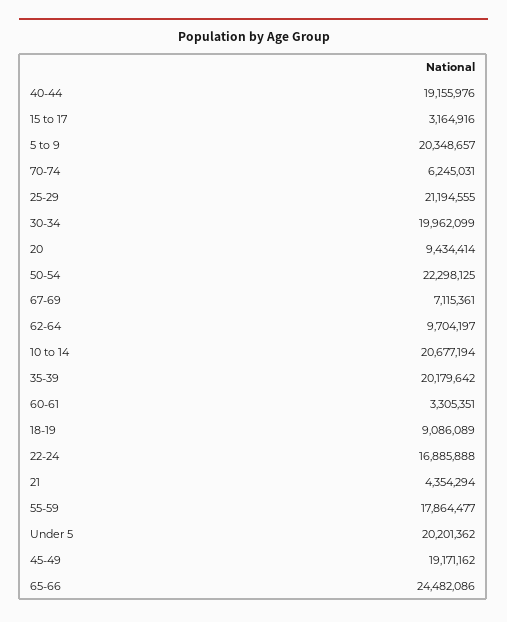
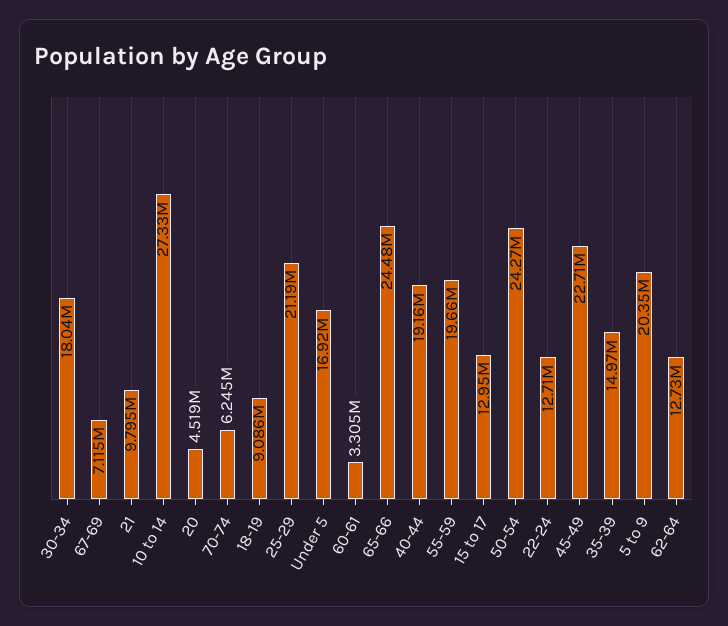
15 to 17: 3164916 -> 12950000
30-34: 19962099 -> 18040000
20: 9434414 -> 4519000
50-54: 22298125 -> 24270000
62-64: 9704197 -> 12730000
10 to 14: 20677194 -> 27330000
35-39: 20179642 -> 14970000
22-24: 16885888 -> 12710000
21: 4354294 -> 9795000
55-59: 17864477 -> 19660000
Under 5: 20201362 -> 16920000
45-49: 19171162 -> 22710000

